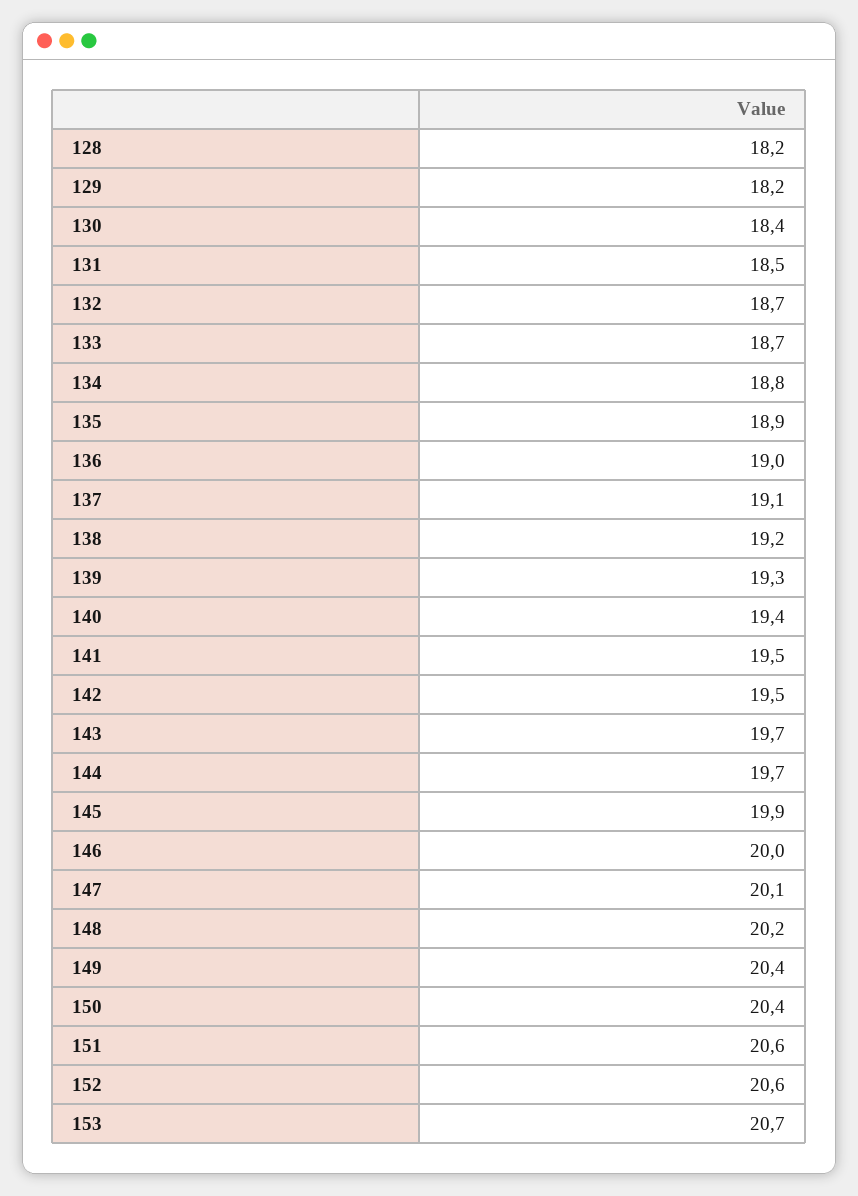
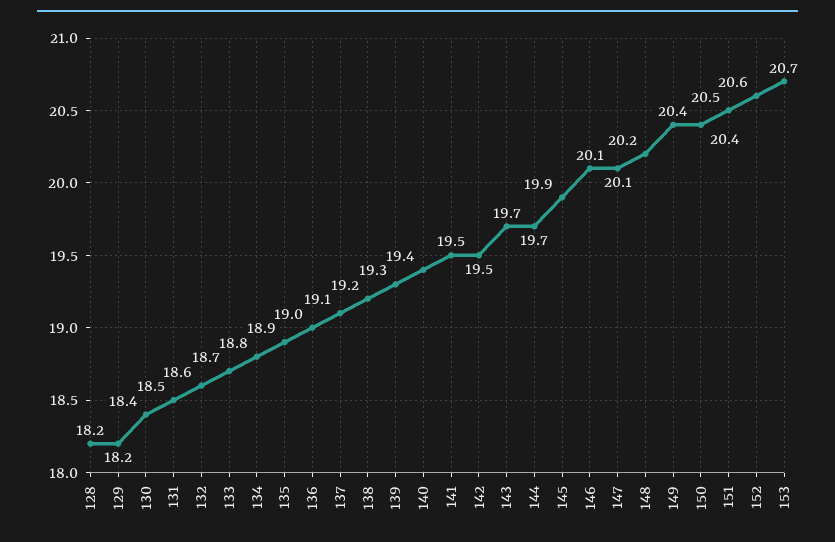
132: 18.7 -> 18.6
146: 20 -> 20.1
151: 20.6 -> 20.5

